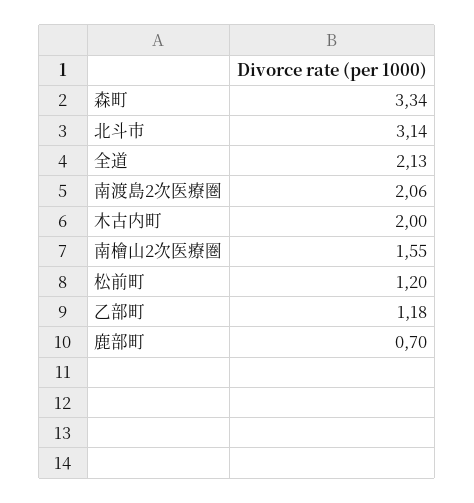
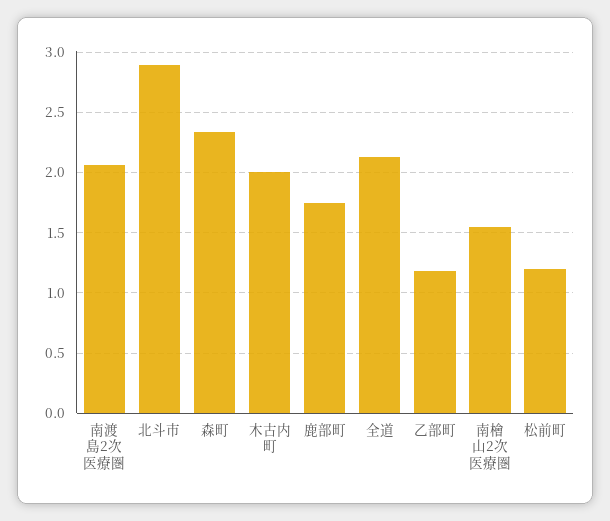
森町: 3.34 -> 2.35
北斗市: 3.14 -> 2.9
鹿部町: 0.7 -> 1.75

